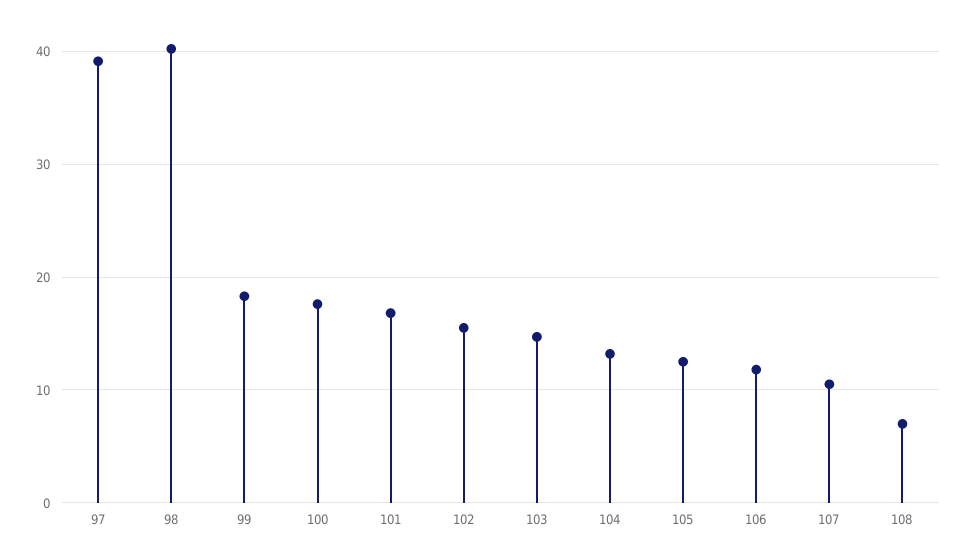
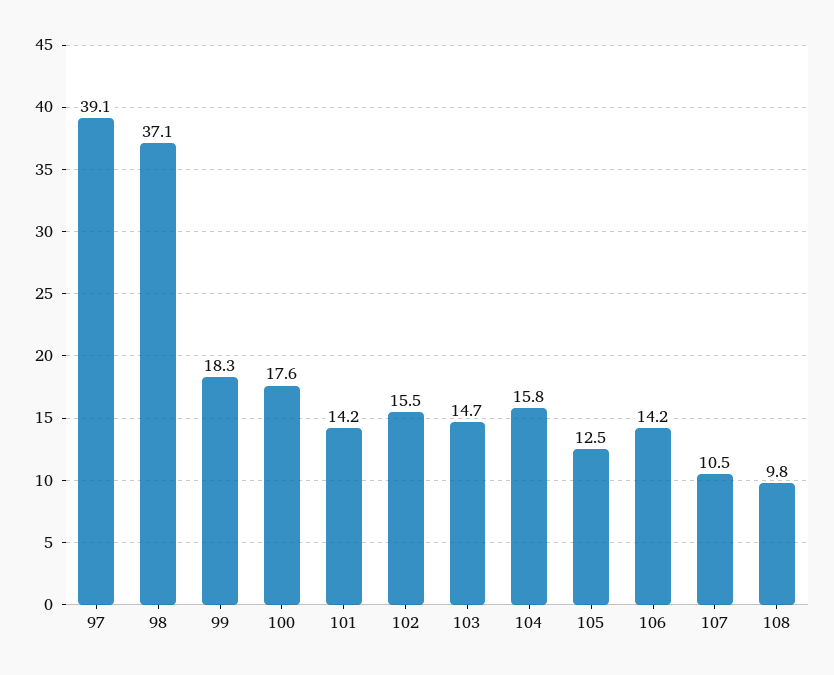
98: 40 -> 37.1
101: 17 -> 14.2
104: 13 -> 15.8
106: 12 -> 14.2
108: 7 -> 9.8

